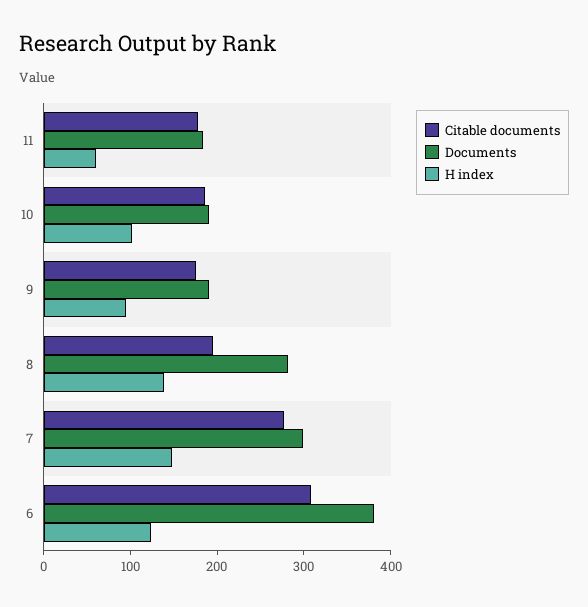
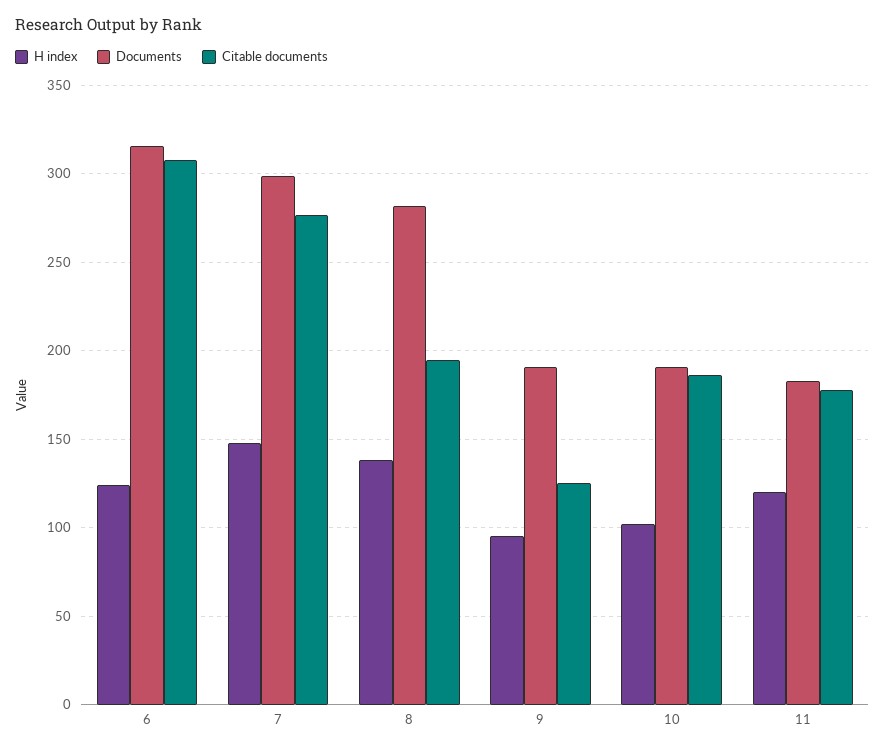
H index, 11: 60 -> 120
Citable documents, 9: 180 -> 125
Documents, 6: 380 -> 315

